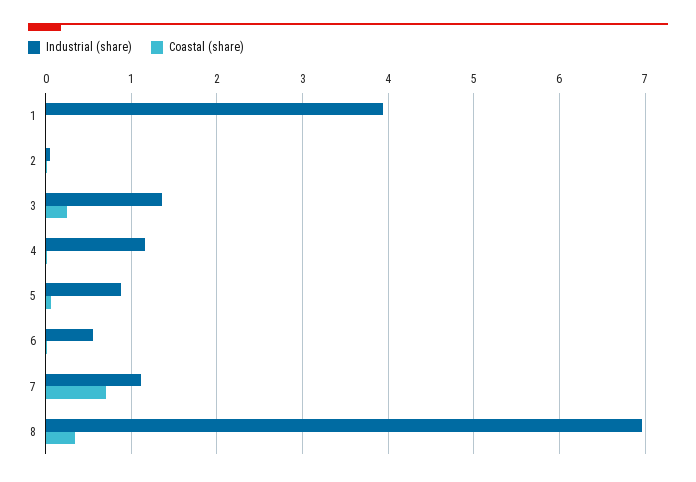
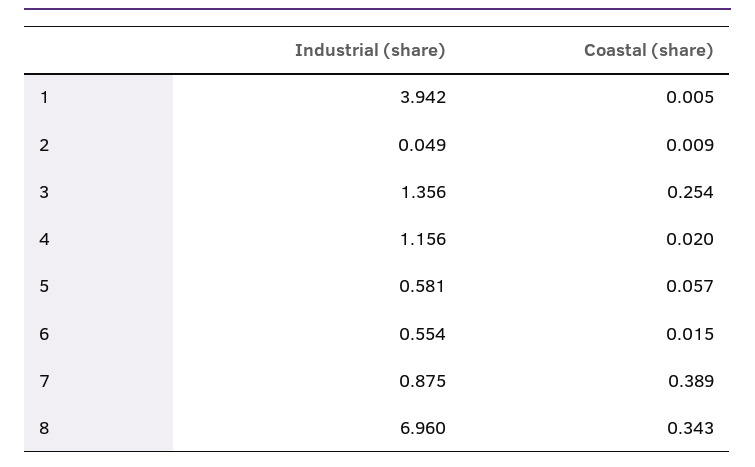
Industrial (share), 5: 0.9 -> 0.581
Industrial (share), 7: 1.1 -> 0.875
Coastal (share), 7: 0.7 -> 0.389

